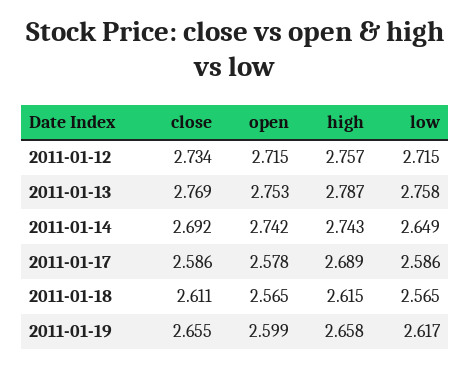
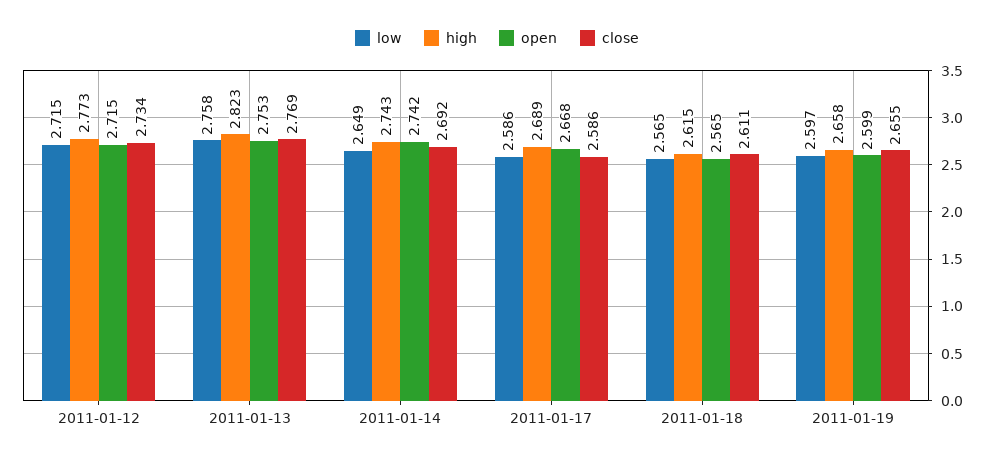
high, 2011-01-12: 2.757 -> 2.773
high, 2011-01-13: 2.787 -> 2.823
open, 2011-01-17: 2.578 -> 2.668
low, 2011-01-19: 2.617 -> 2.597

